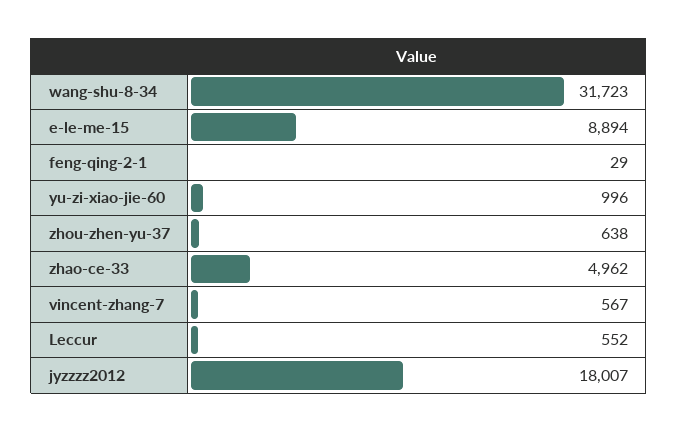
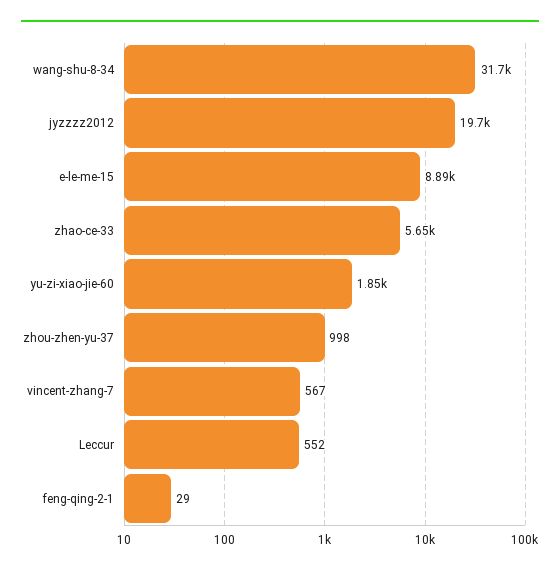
yu-zi-xiao-jie-60: 996 -> 1850
zhou-zhen-yu-37: 638 -> 998
zhao-ce-33: 4962 -> 5650
jyzzzz2012: 18007 -> 19700

